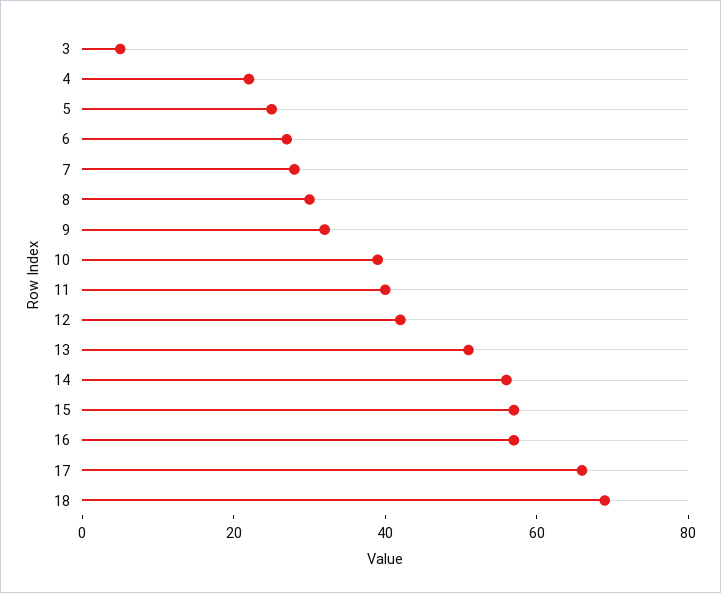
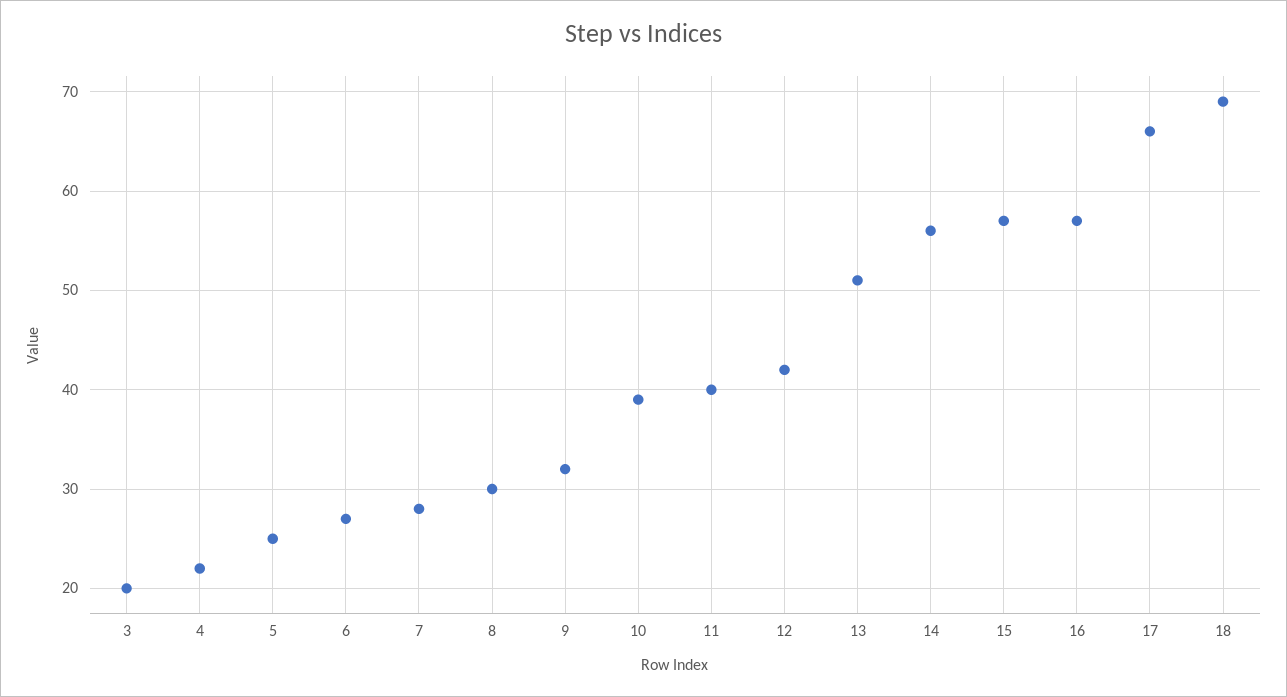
3: 5 -> 20

